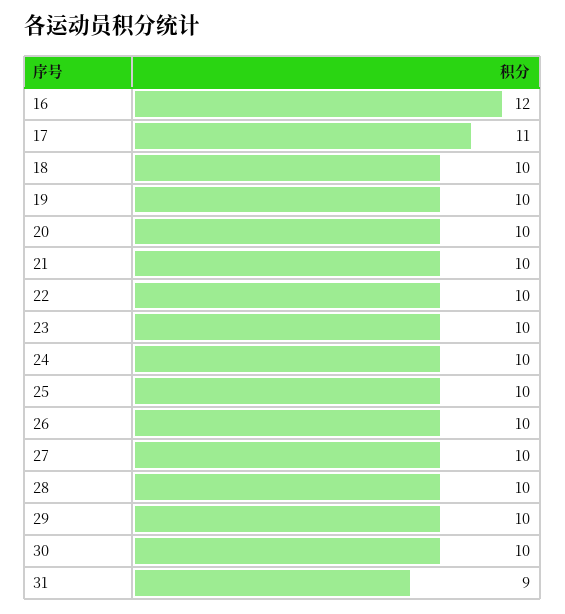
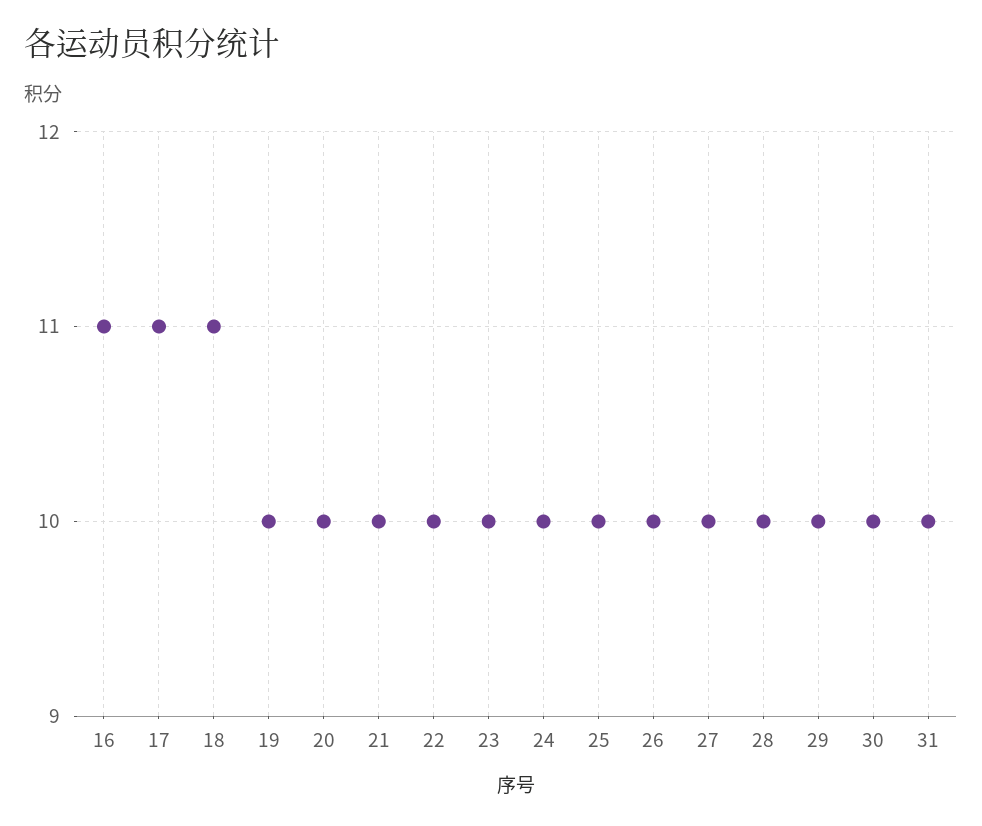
16: 12 -> 11
18: 10 -> 11
31: 9 -> 10

